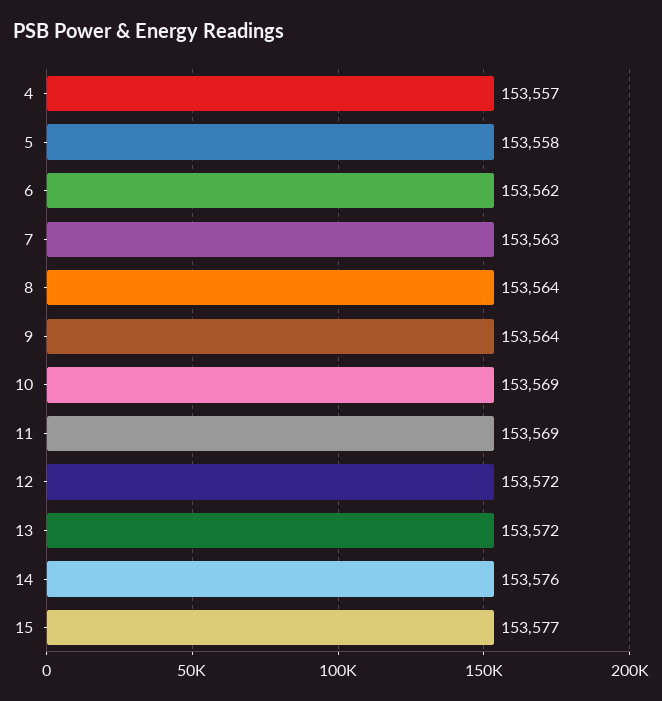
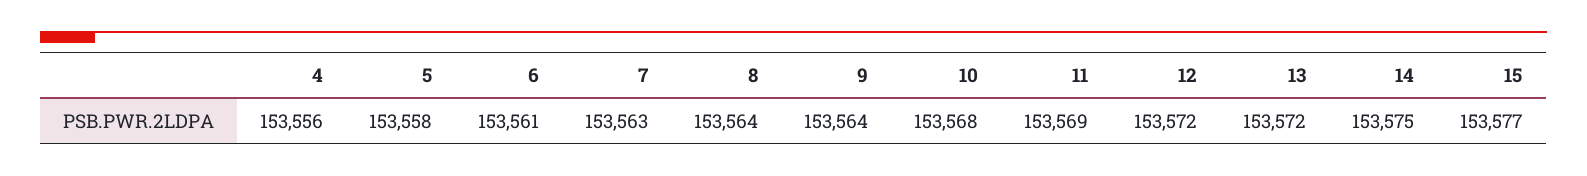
4: 153557 -> 153556
6: 153562 -> 153561
10: 153569 -> 153568
14: 153576 -> 153575

